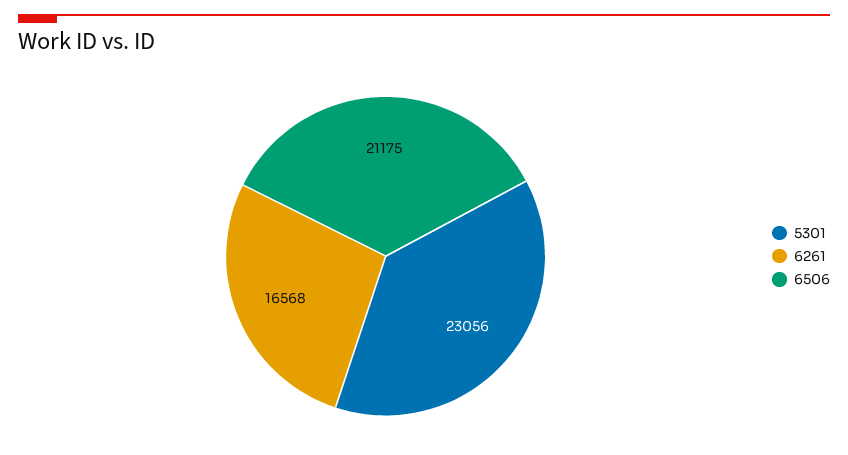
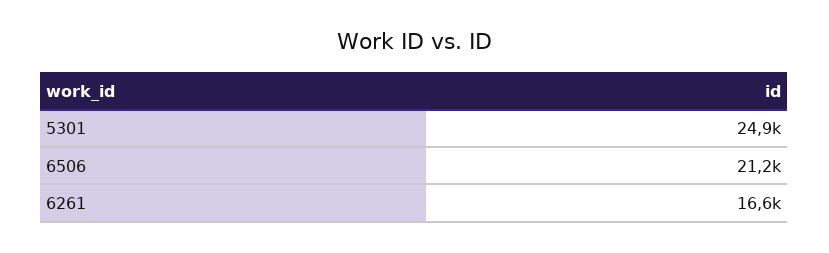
5301: 23056 -> 24900

